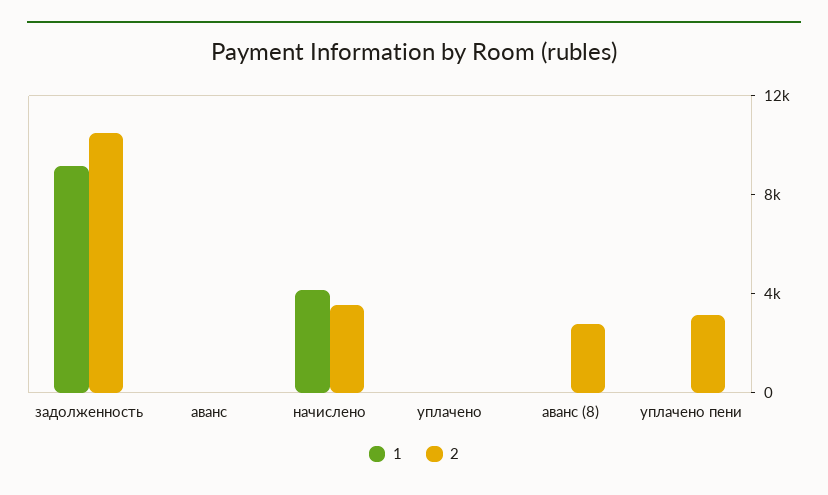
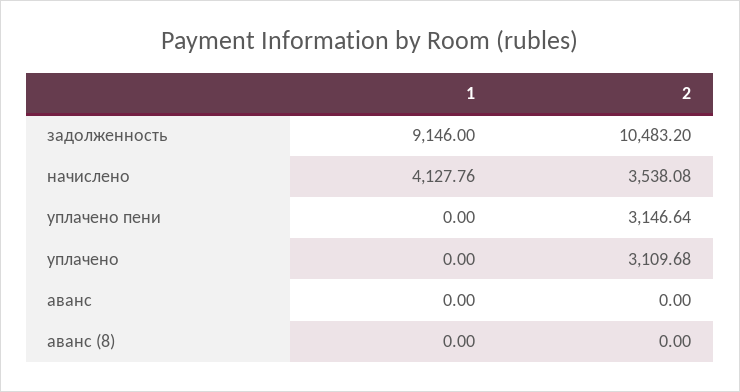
2, уплачено: 0 -> 3109.68
2, аванс (8): 3000 -> 0

